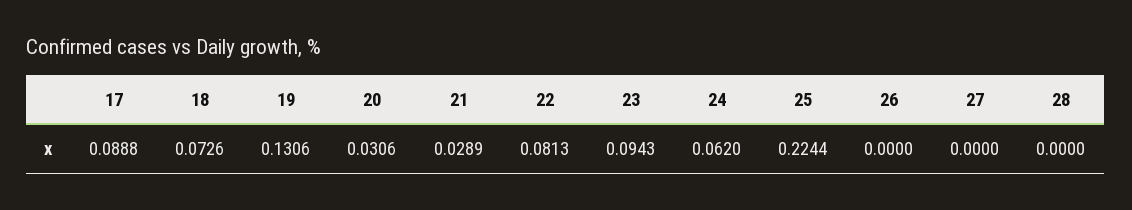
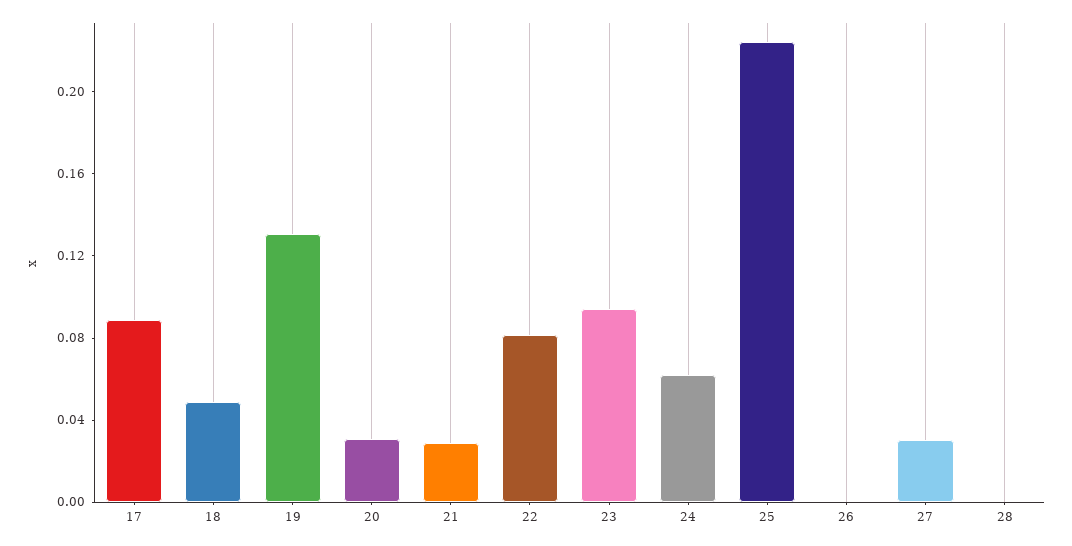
18: 0.0726 -> 0.05
27: 0 -> 0.03

